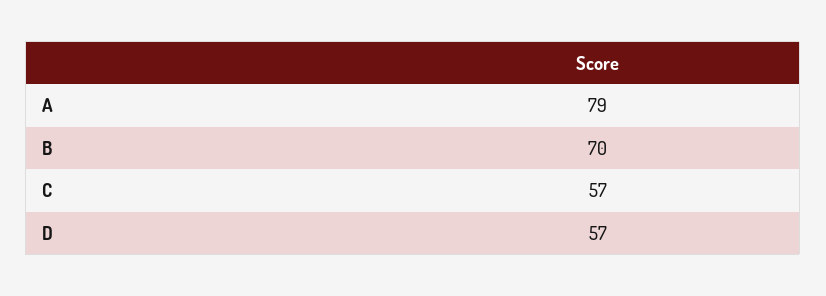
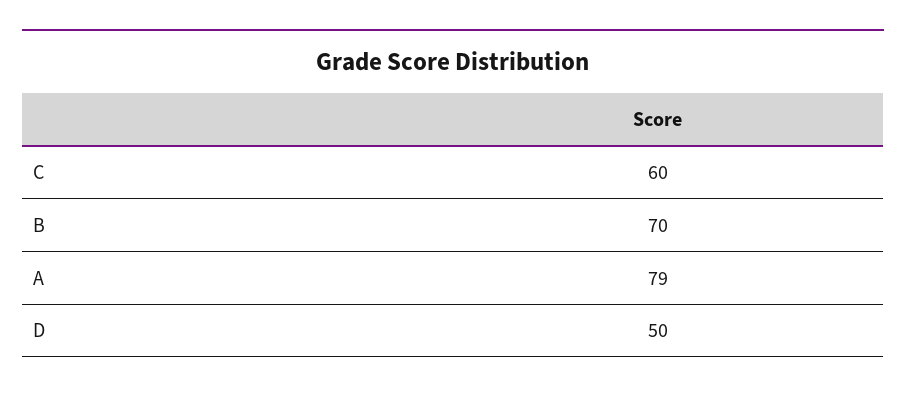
C: 57 -> 60
D: 57 -> 50

